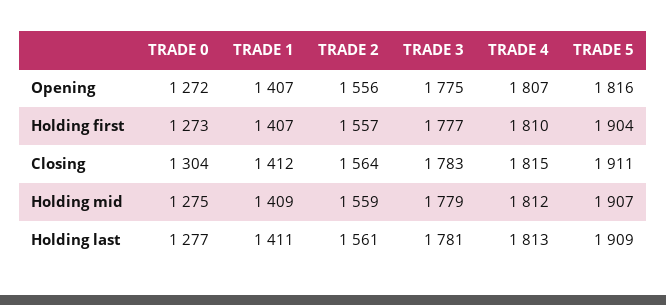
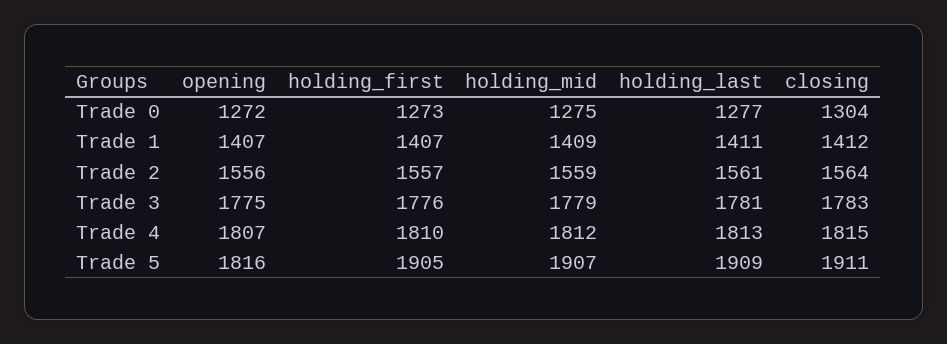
TRADE 3, Holding first: 1777 -> 1776
TRADE 5, Holding first: 1904 -> 1905

